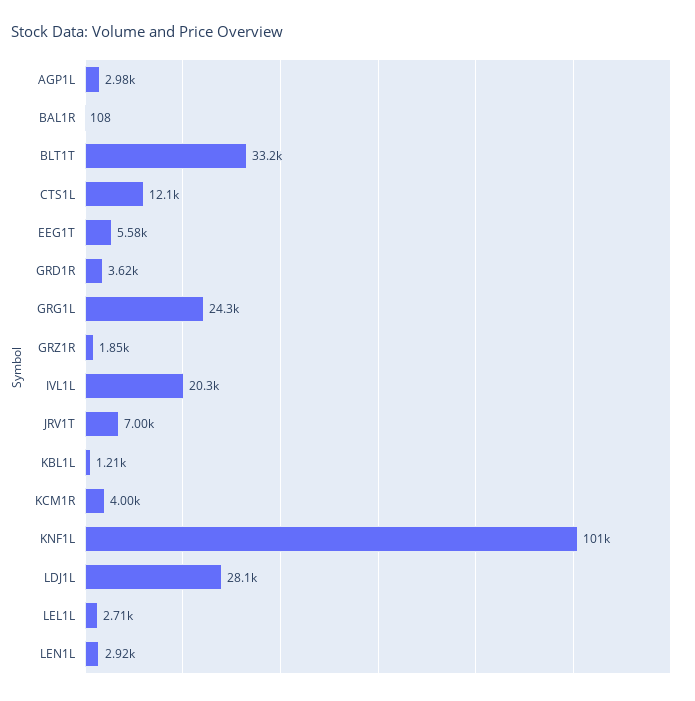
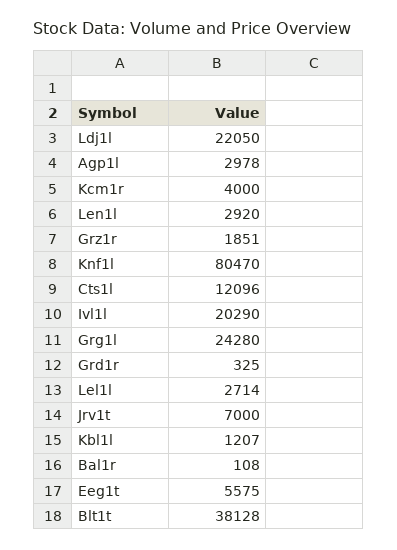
BLT1T: 33200 -> 38128
GRD1R: 3620 -> 325
KNF1L: 101000 -> 80470
LDJ1L: 28100 -> 22050

